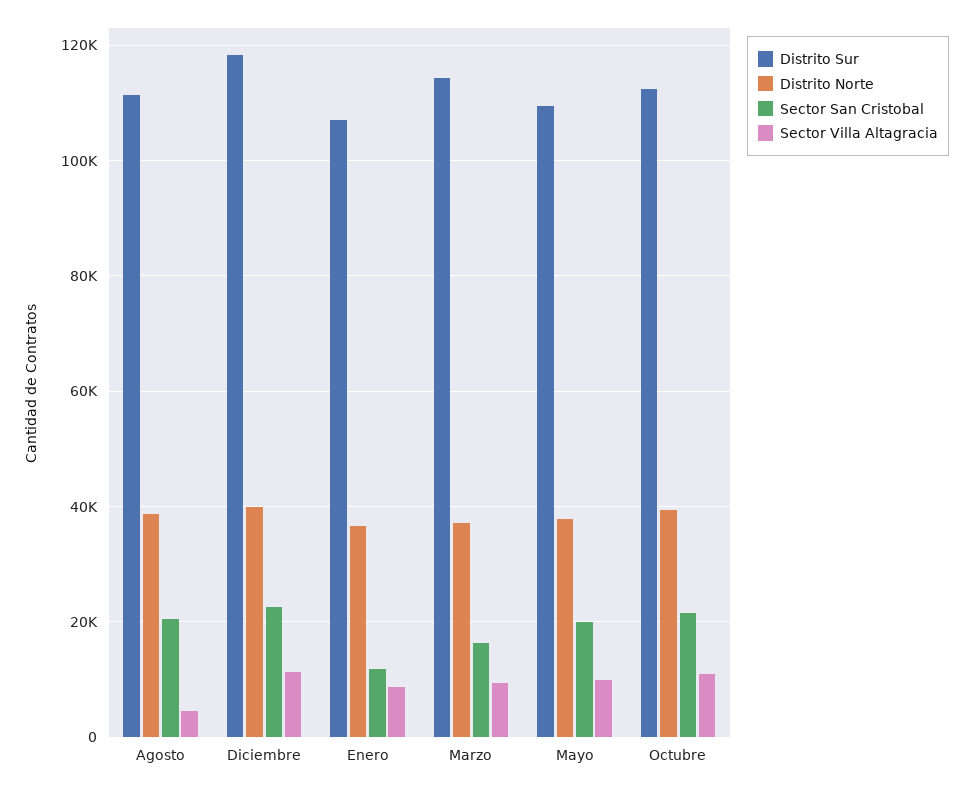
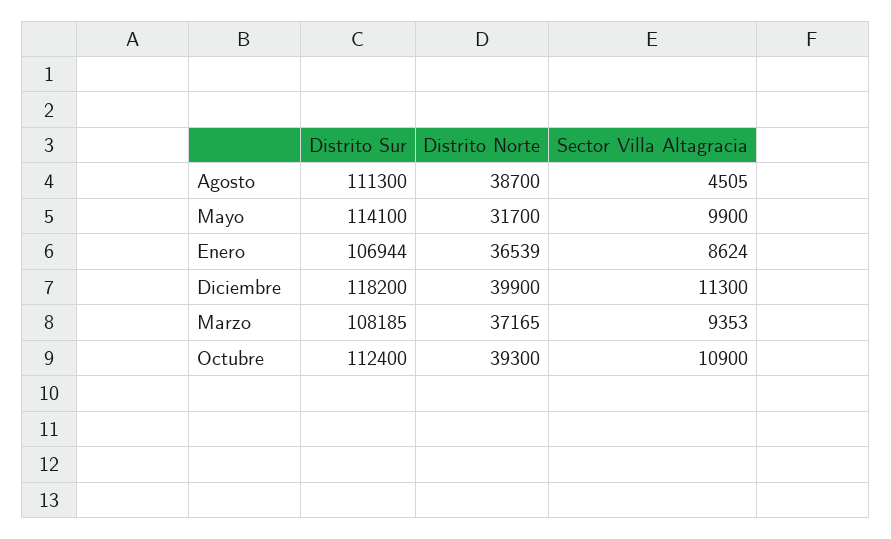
Sector San Cristobal, Agosto: 20000 -> none
Sector San Cristobal, Diciembre: 22000 -> none
Sector San Cristobal, Enero: 12000 -> none
Distrito Sur, Marzo: 114000 -> 108185
Sector San Cristobal, Marzo: 16000 -> none
Distrito Sur, Mayo: 110000 -> 114100
Distrito Norte, Mayo: 38000 -> 31700
Sector San Cristobal, Mayo: 20000 -> none
Sector San Cristobal, Octubre: 22000 -> none

